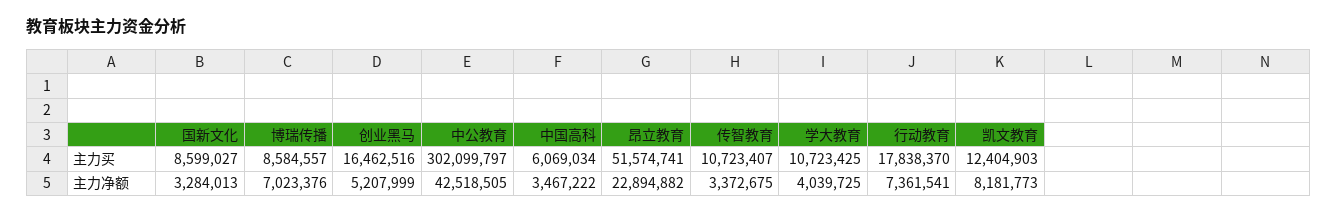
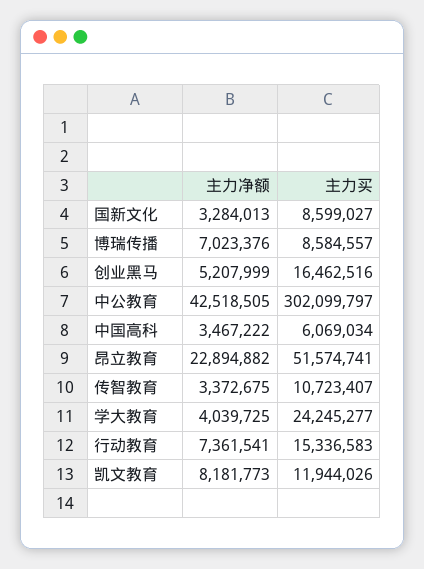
学大教育, 主力买: 10723425 -> 24245277
行动教育, 主力买: 17838370 -> 15336583
凯文教育, 主力买: 12404903 -> 11944026

